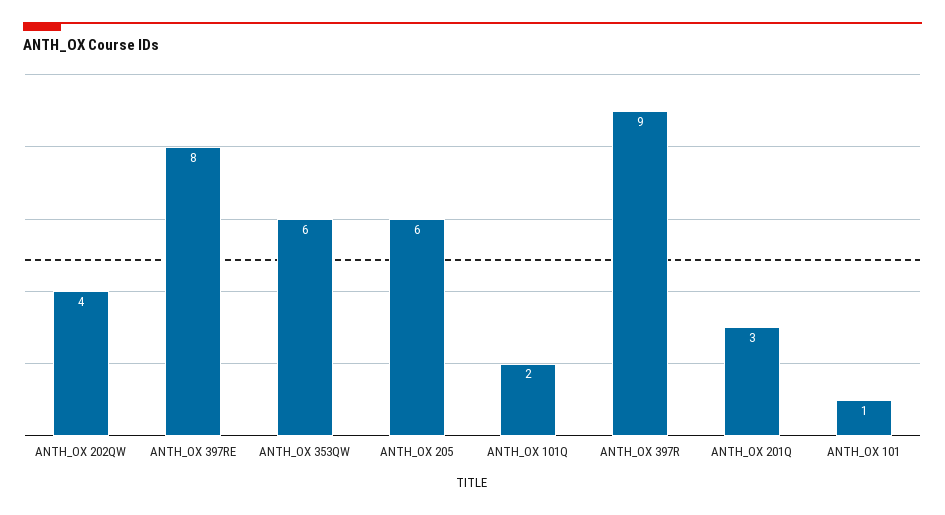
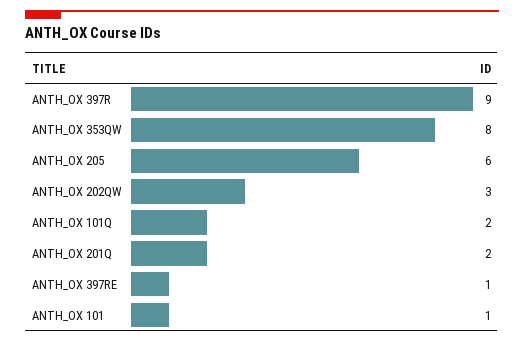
ANTH_OX 202QW: 4 -> 3
ANTH_OX 397RE: 8 -> 1
ANTH_OX 353QW: 6 -> 8
ANTH_OX 201Q: 3 -> 2

